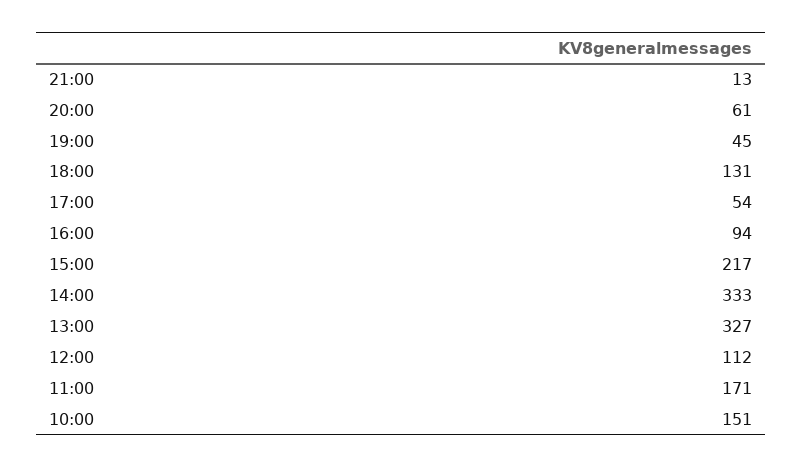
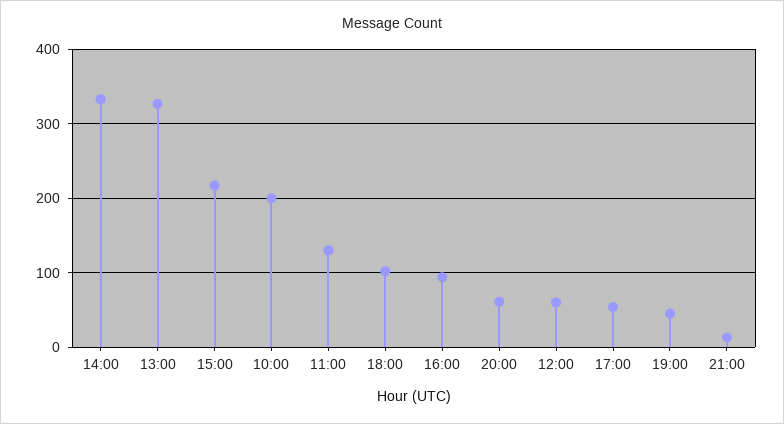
18:00: 131 -> 100
12:00: 112 -> 60
11:00: 171 -> 130
10:00: 151 -> 200

